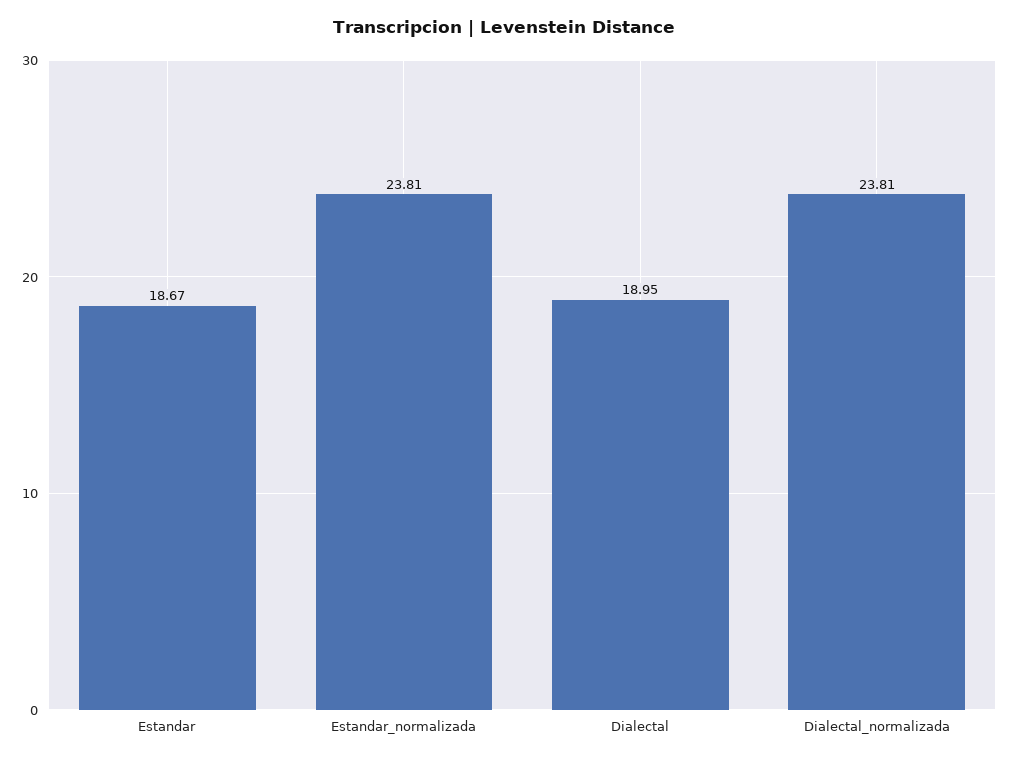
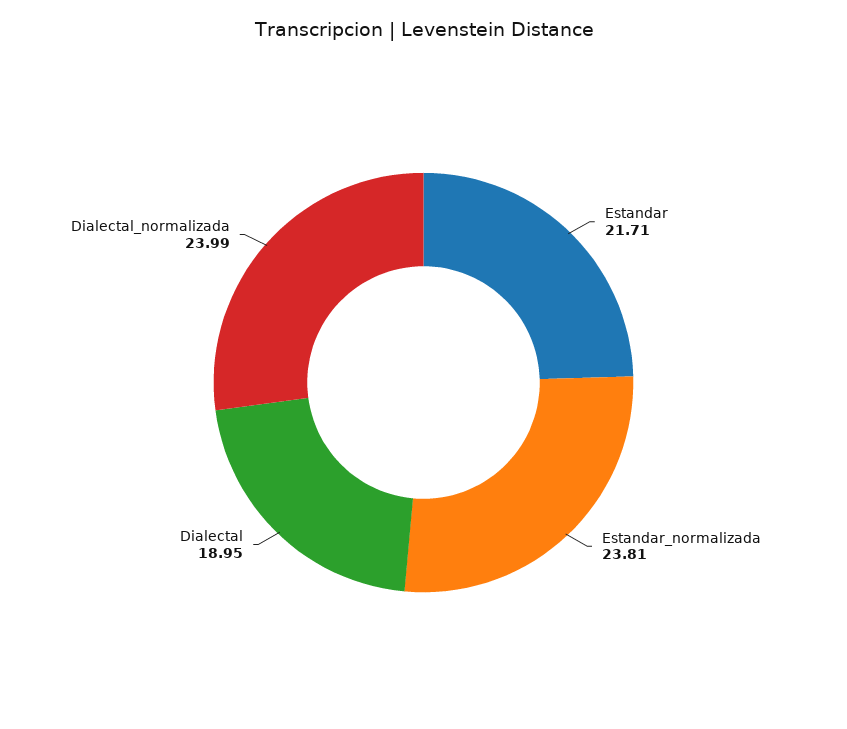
Estandar: 18.67 -> 21.71
Dialectal_normalizada: 23.81 -> 23.99

